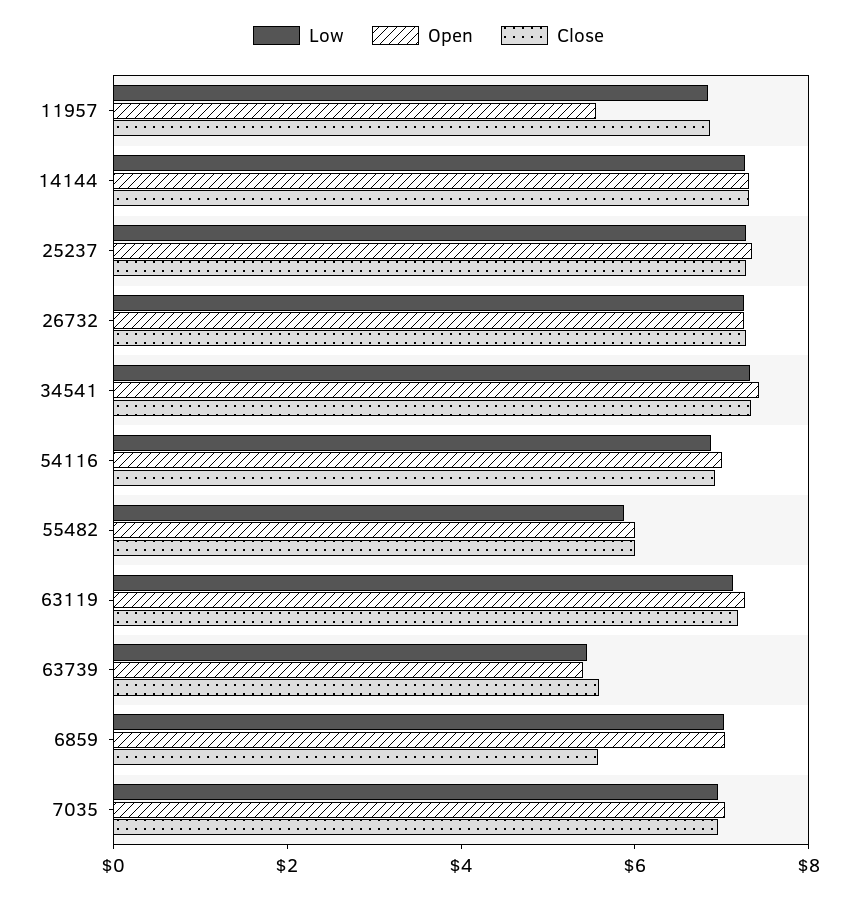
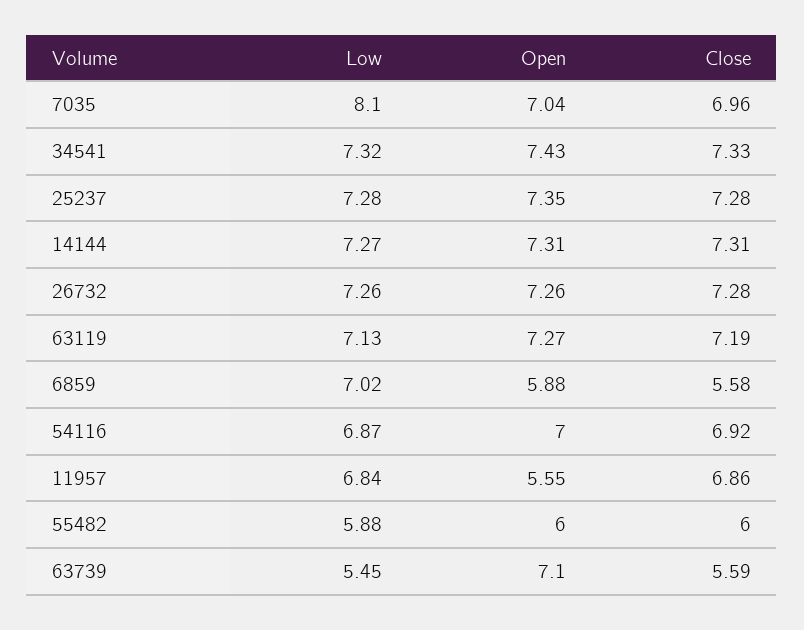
Open, 63739: 5.5 -> 7.1
Open, 6859: 7 -> 5.88
Low, 7035: 7 -> 8.1

